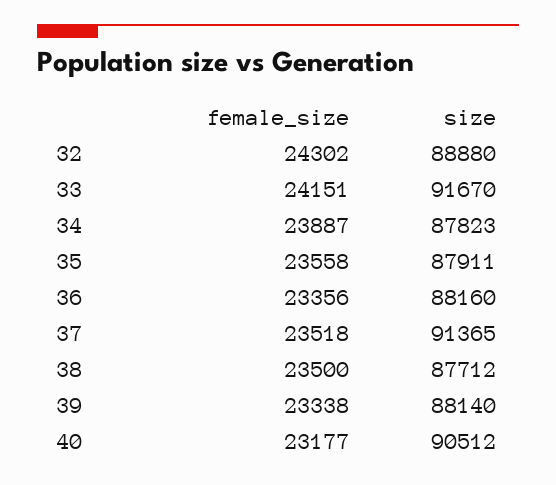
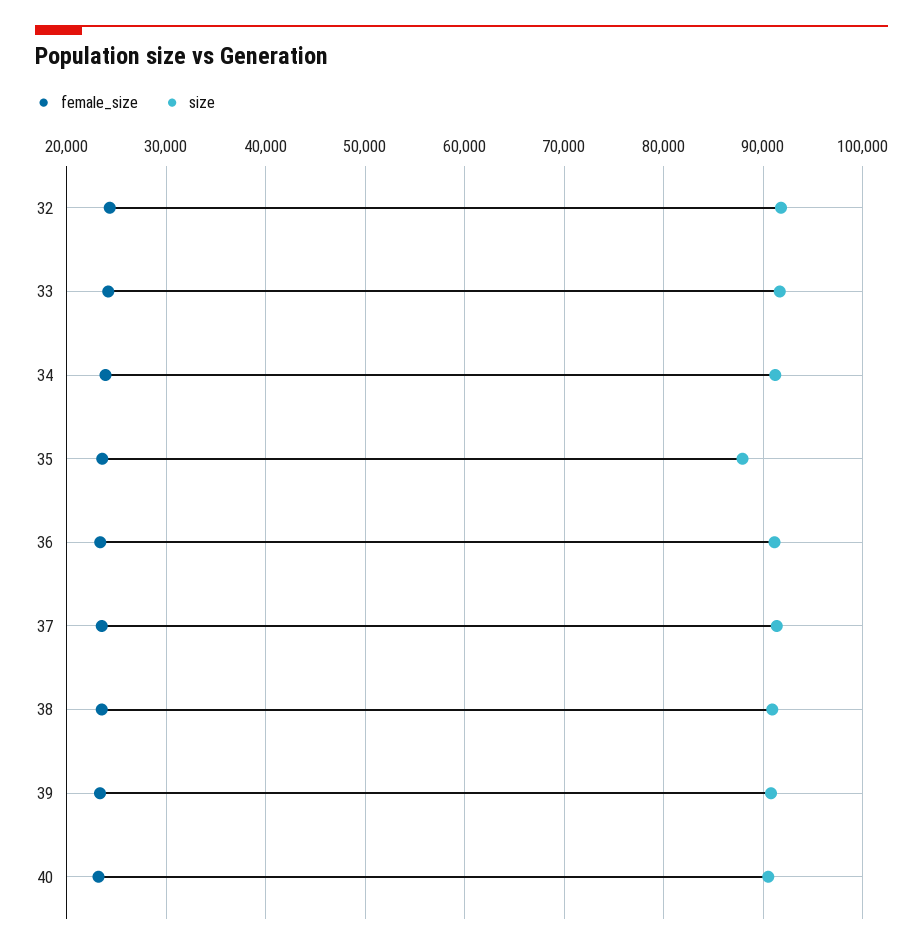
size, 32: 88880 -> 92000
size, 34: 87823 -> 91000
size, 36: 88160 -> 91000
size, 38: 87712 -> 91000
size, 39: 88140 -> 91000

